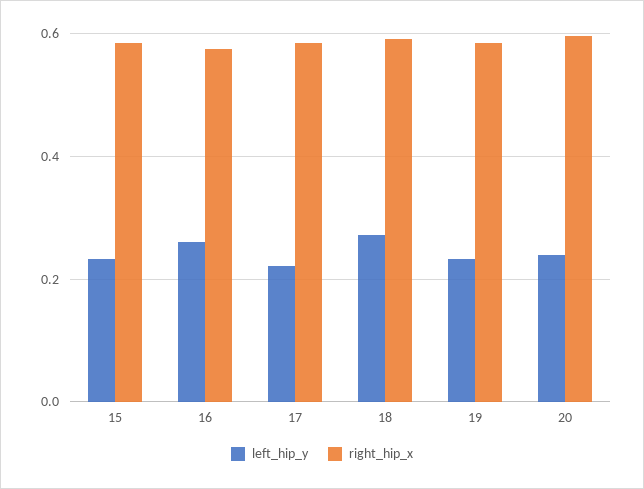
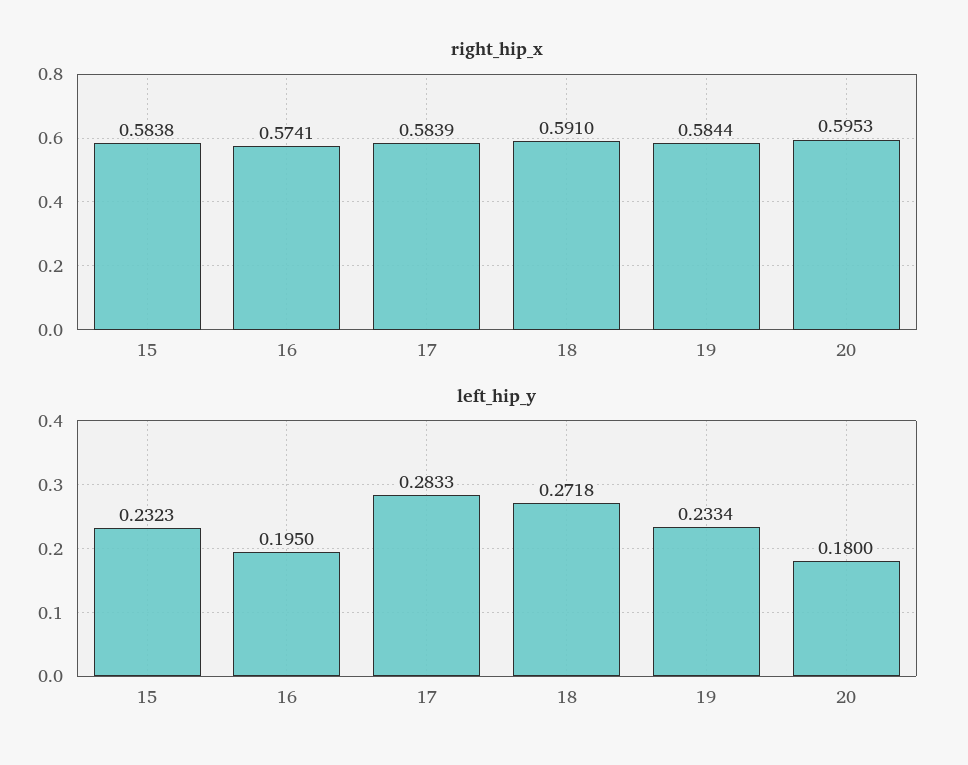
left_hip_y, 16: 0.26 -> 0.195
left_hip_y, 17: 0.22 -> 0.2833
left_hip_y, 20: 0.24 -> 0.18

